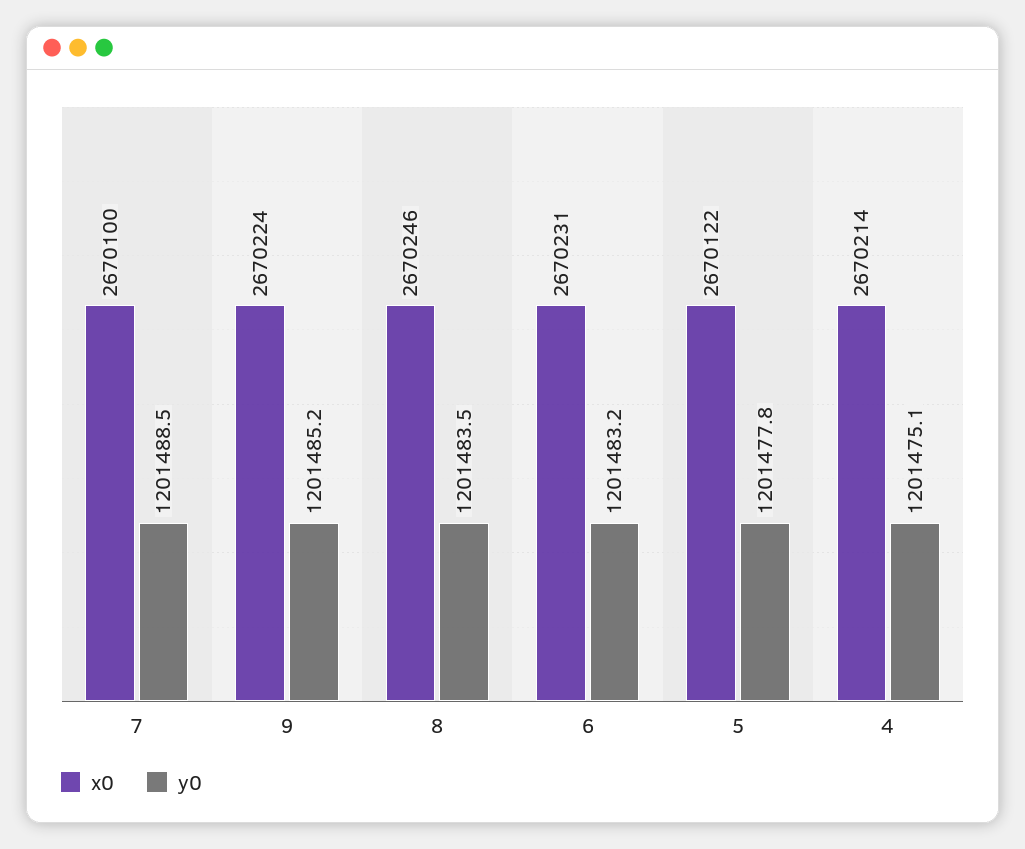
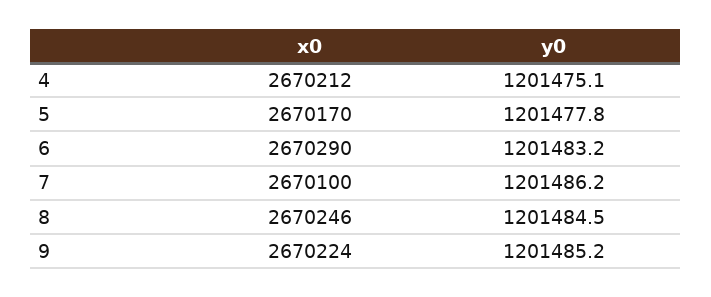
y0, 7: 1201488.5 -> 1201486.2
y0, 8: 1201483.5 -> 1201484.5
x0, 6: 2670231 -> 2670290
x0, 5: 2670122 -> 2670170
x0, 4: 2670214 -> 2670212

